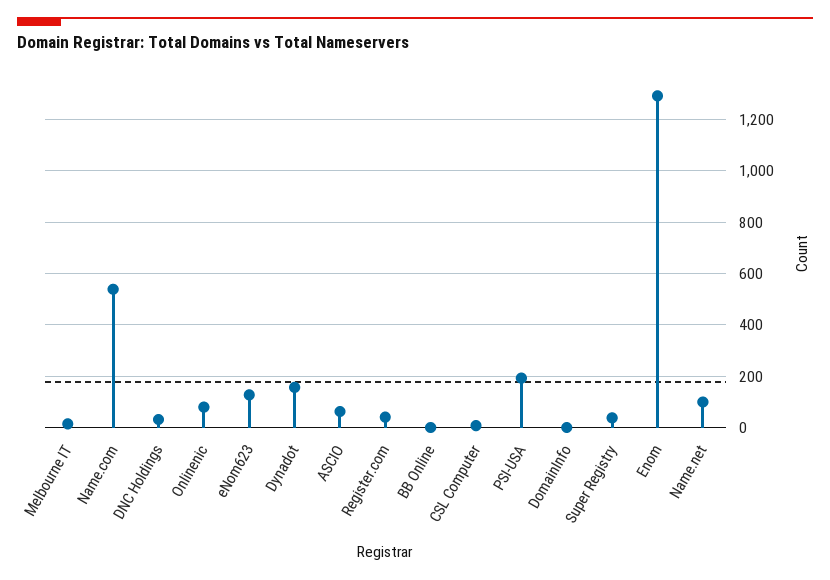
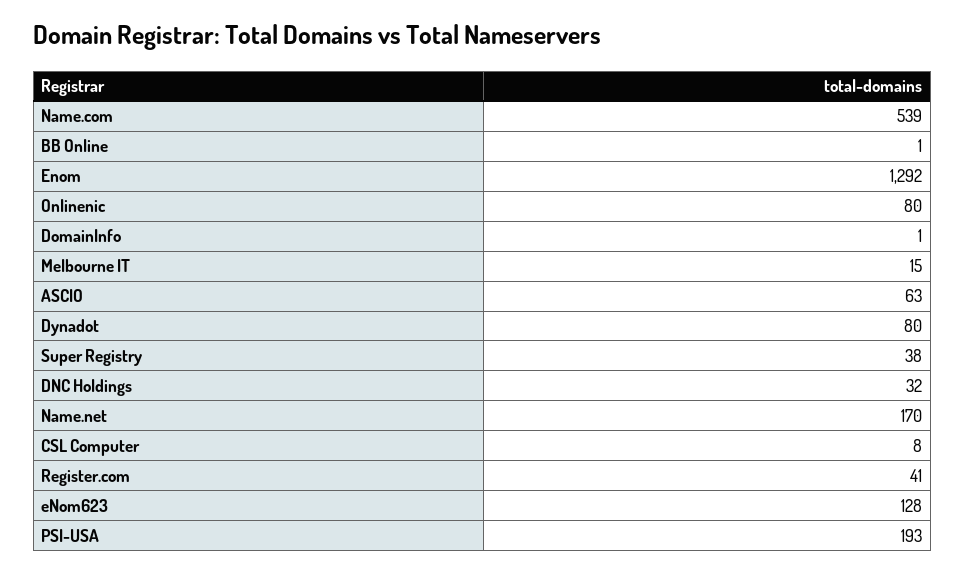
Dynadot: 150 -> 80
Name.net: 100 -> 170

